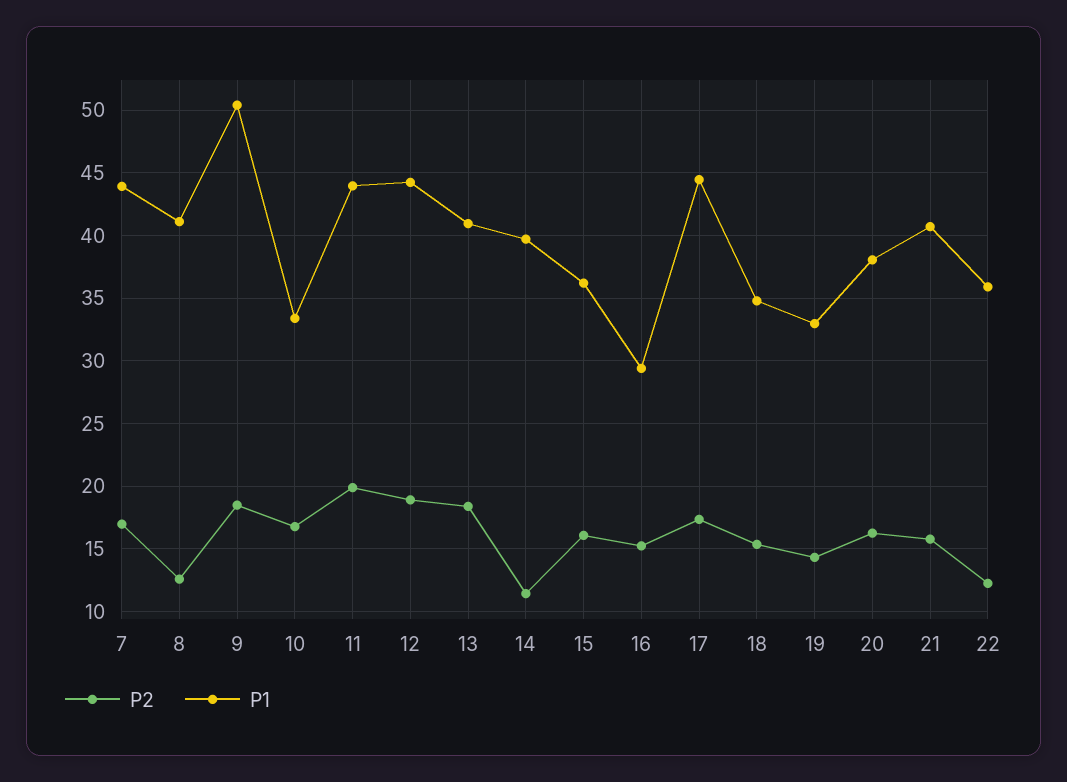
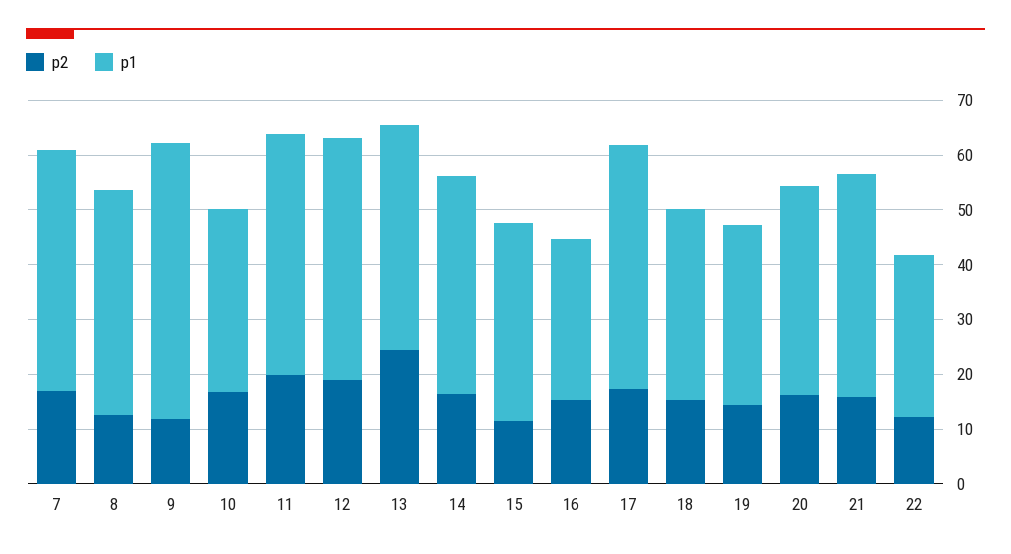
P2, 9: 18.5 -> 12
P2, 13: 18.5 -> 24
P2, 14: 11.5 -> 16
P2, 15: 16 -> 12
P1, 22: 36 -> 30

